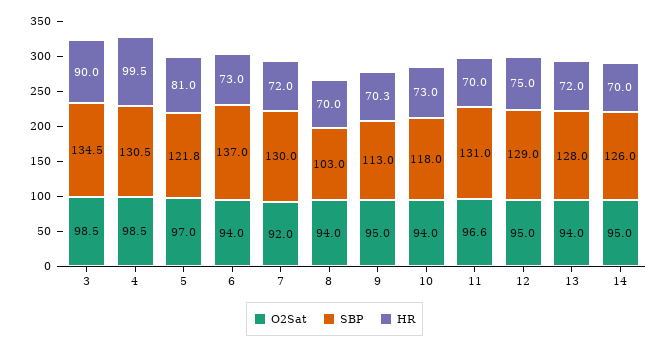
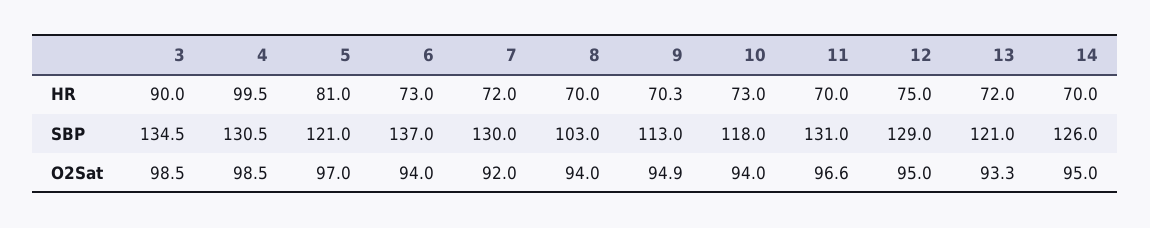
SBP, 5: 121.8 -> 121
O2Sat, 9: 95 -> 94.9
O2Sat, 13: 94 -> 93.3
SBP, 13: 128 -> 121

